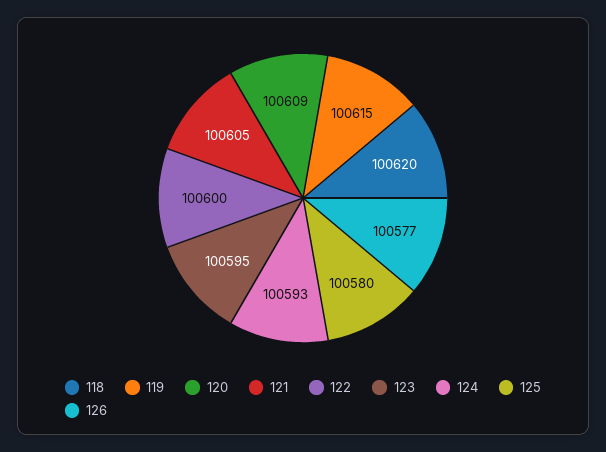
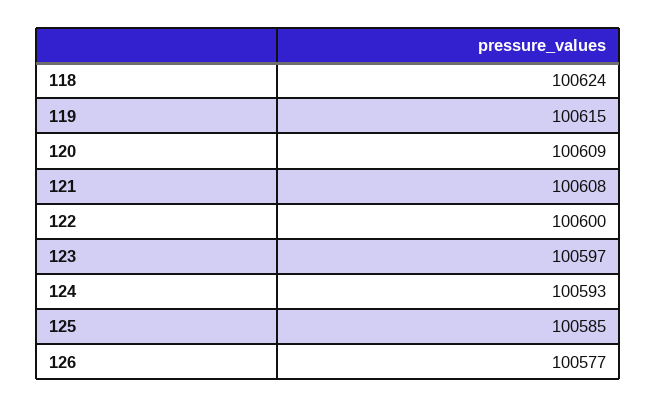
118: 100620 -> 100624
121: 100605 -> 100608
123: 100595 -> 100597
125: 100580 -> 100585

